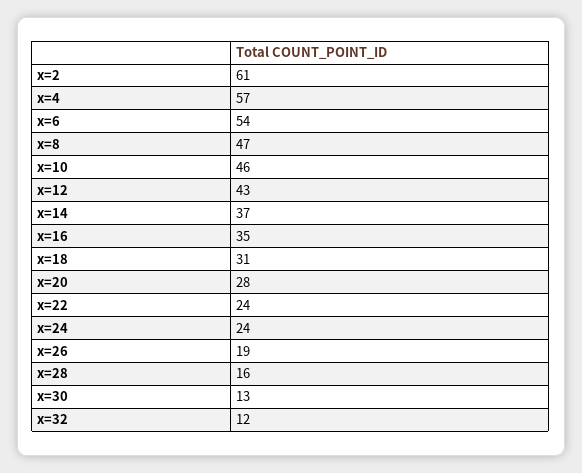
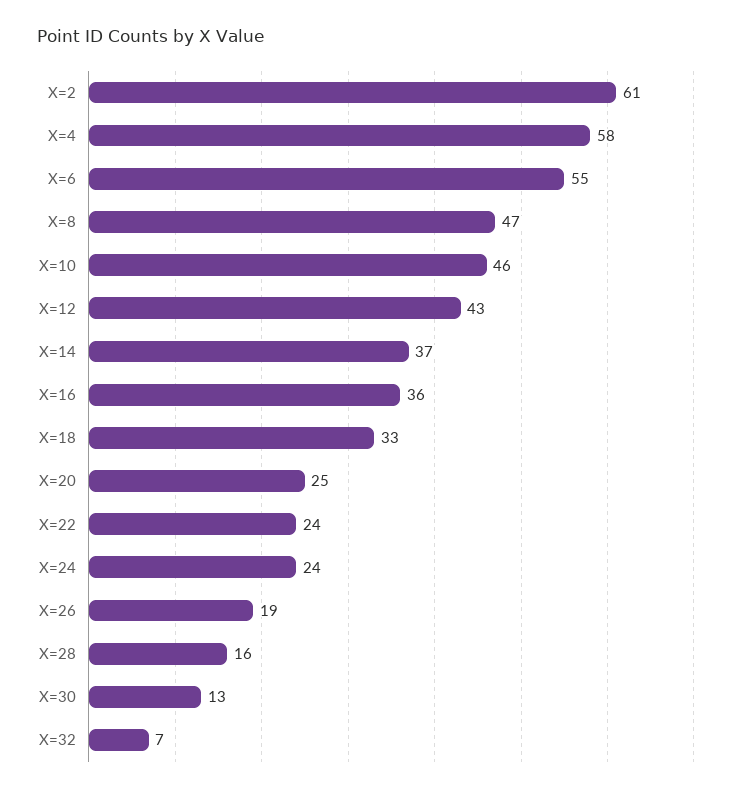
x=4: 57 -> 58
x=6: 54 -> 55
x=16: 35 -> 36
x=18: 31 -> 33
x=20: 28 -> 25
x=32: 12 -> 7

